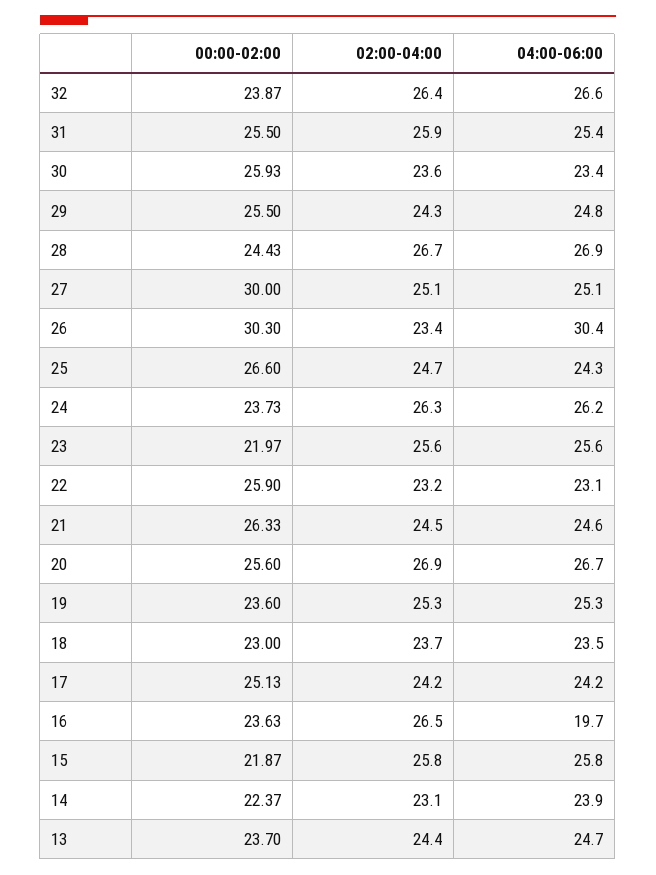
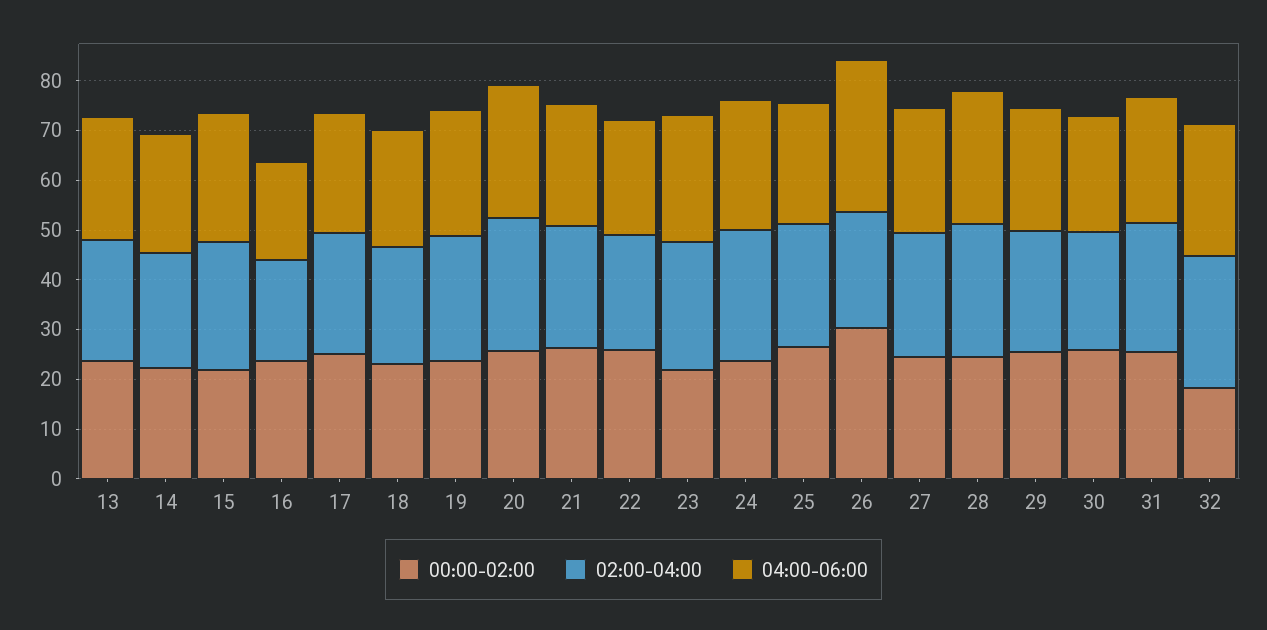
00:00-02:00, 32: 23.87 -> 18
00:00-02:00, 27: 30 -> 24
02:00-04:00, 16: 26.5 -> 20

